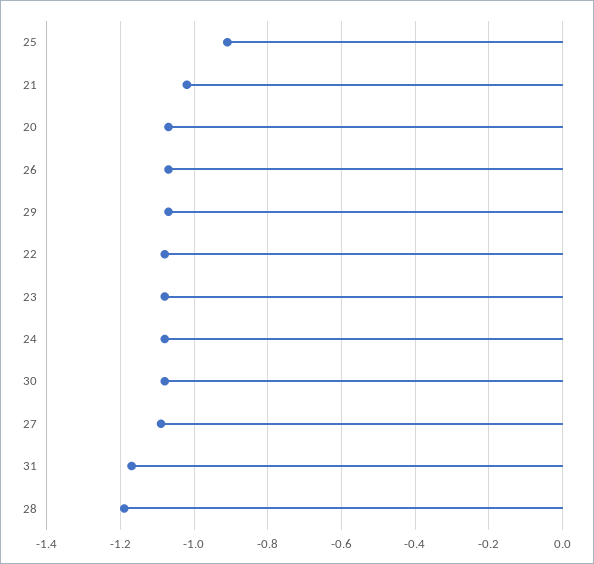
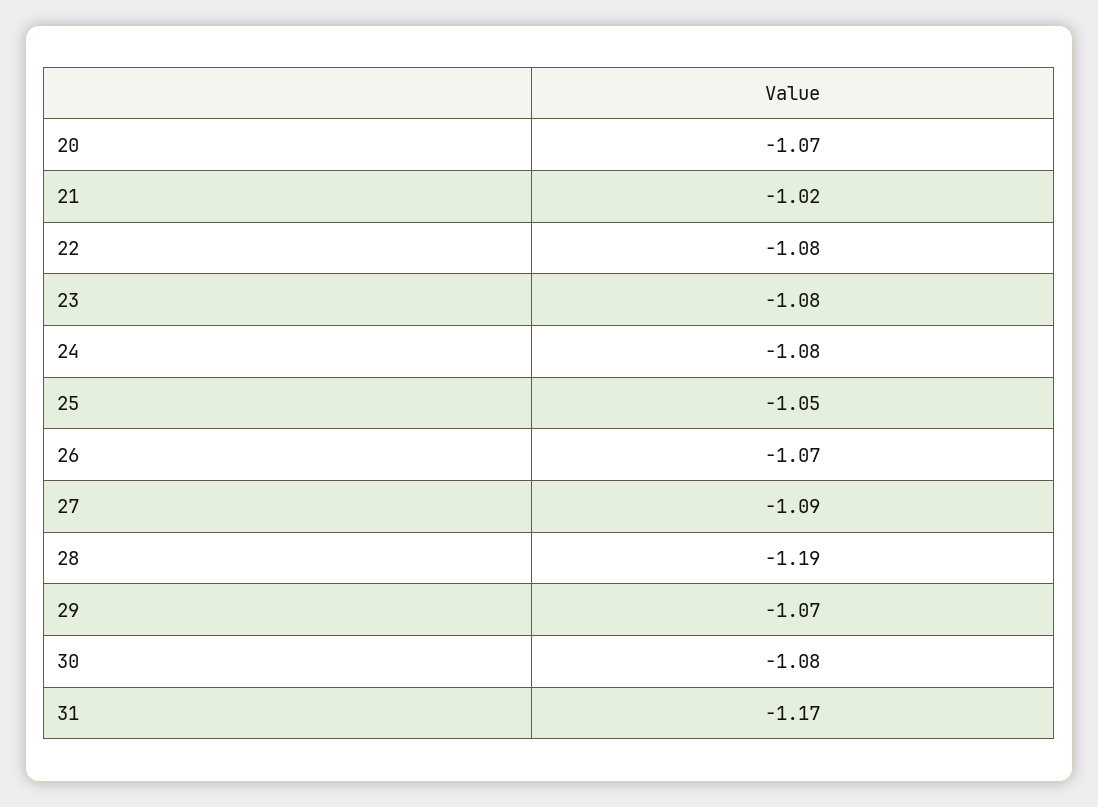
25: -0.9 -> -1.05

